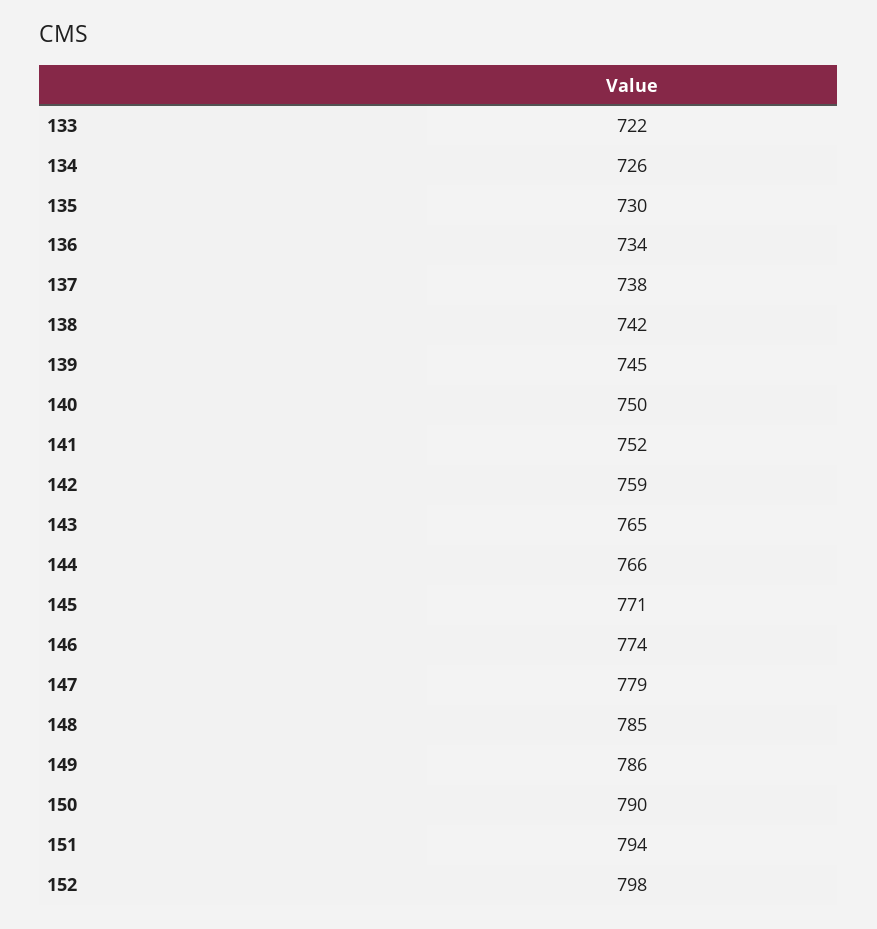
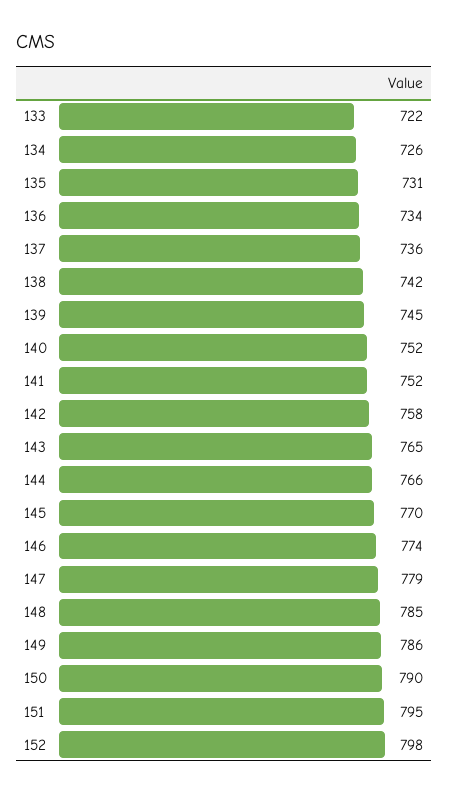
135: 730 -> 731
137: 738 -> 736
140: 750 -> 752
142: 759 -> 758
145: 771 -> 770
151: 794 -> 795

